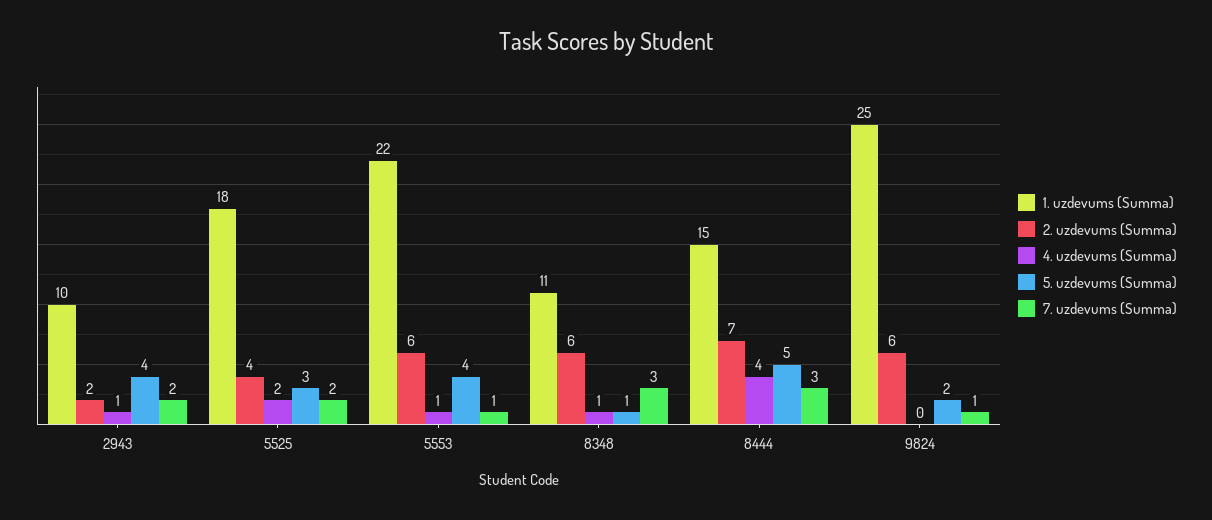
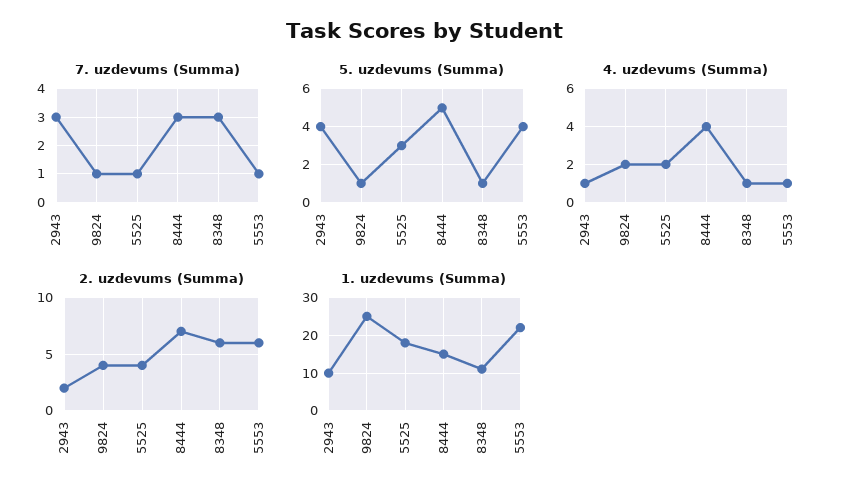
7. uzdevums (Summa), 2943: 2 -> 3
7. uzdevums (Summa), 5525: 2 -> 1
2. uzdevums (Summa), 9824: 6 -> 4
4. uzdevums (Summa), 9824: 0 -> 2
5. uzdevums (Summa), 9824: 2 -> 1

